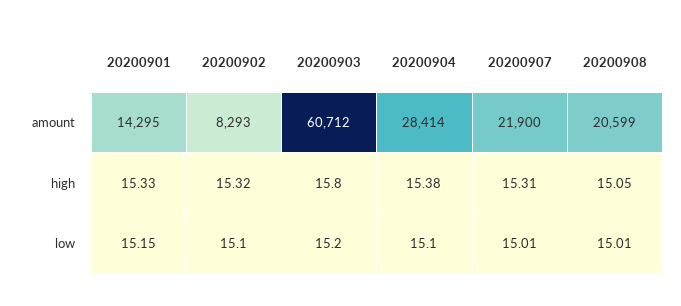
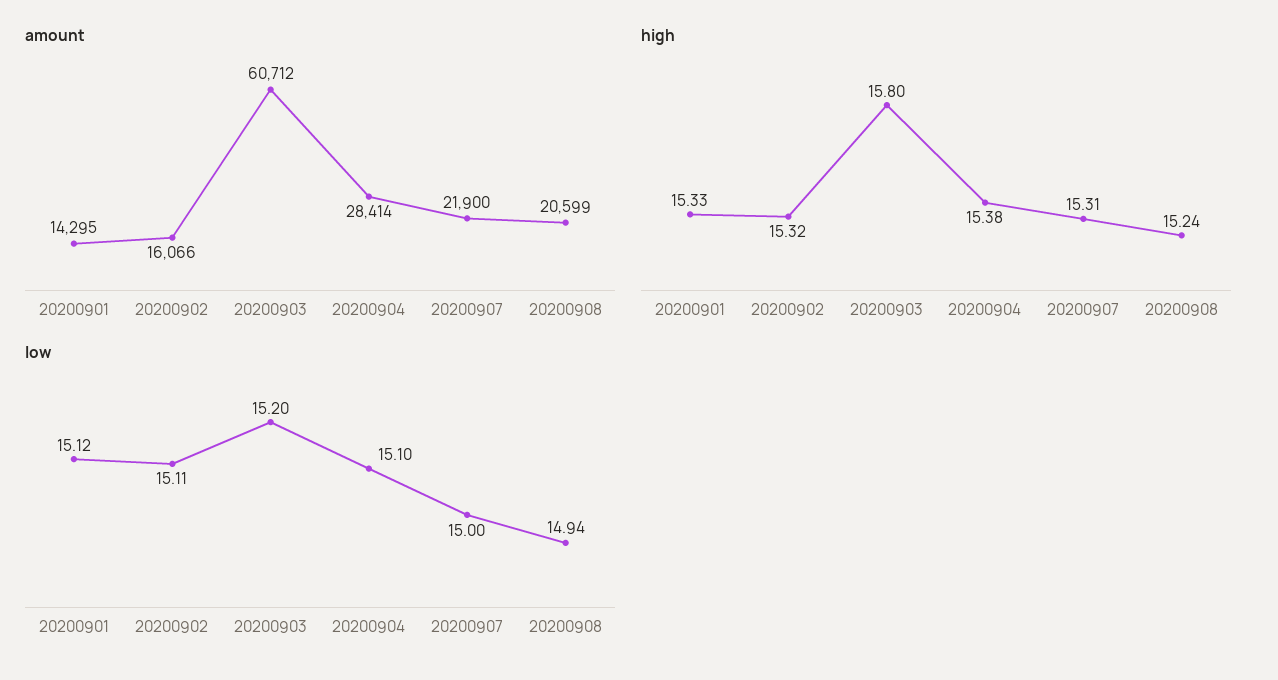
amount, 20200902: 8293 -> 16066
high, 20200908: 15.05 -> 15.24
low, 20200901: 15.15 -> 15.12
low, 20200902: 15.1 -> 15.11
low, 20200907: 15.01 -> 15
low, 20200908: 15.01 -> 14.94

